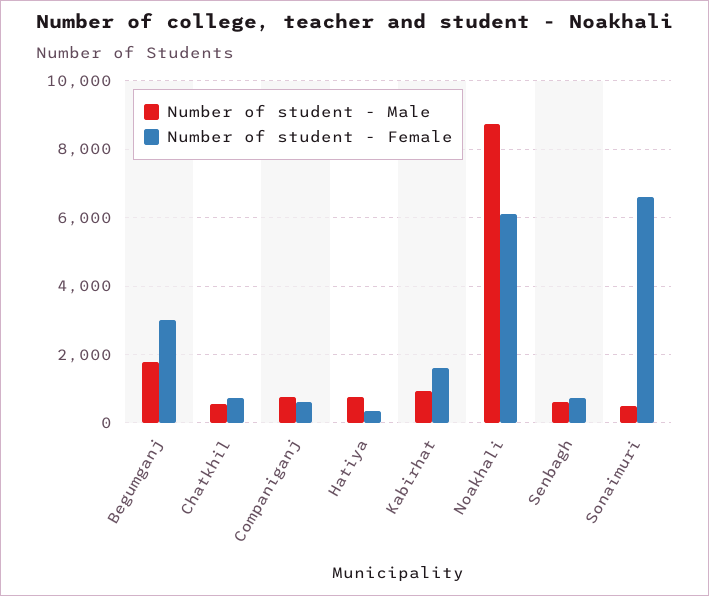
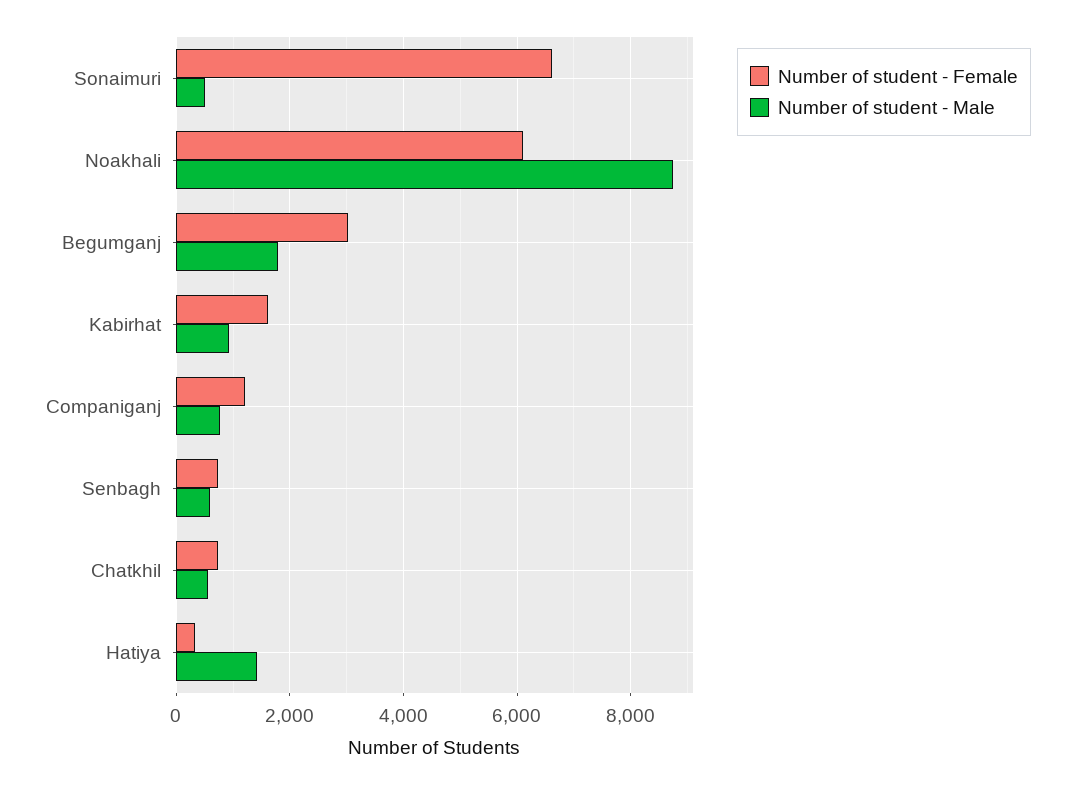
Number of student - Female, Companiganj: 600 -> 1200
Number of student - Male, Hatiya: 800 -> 1400

